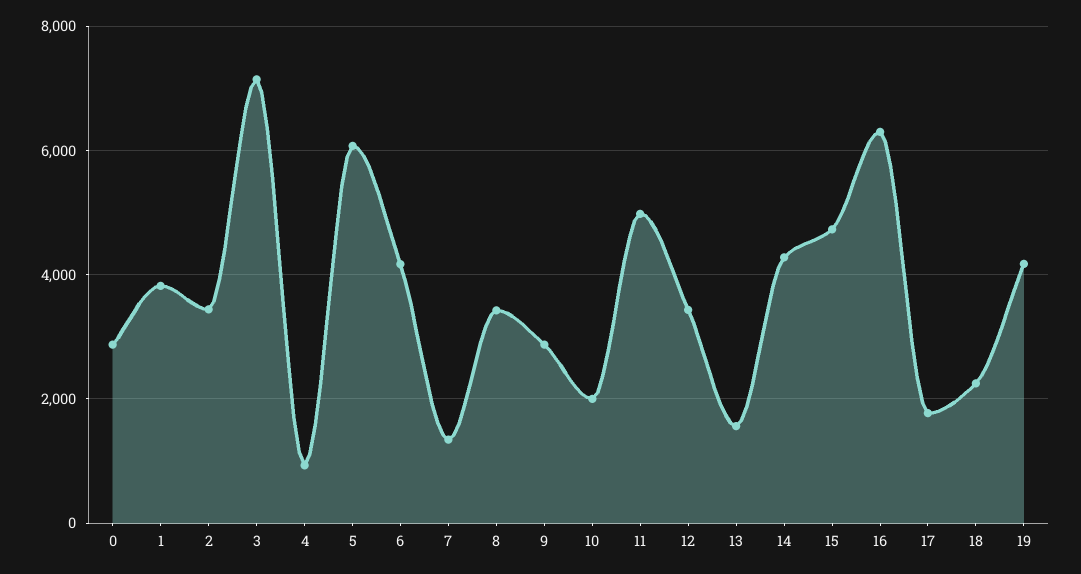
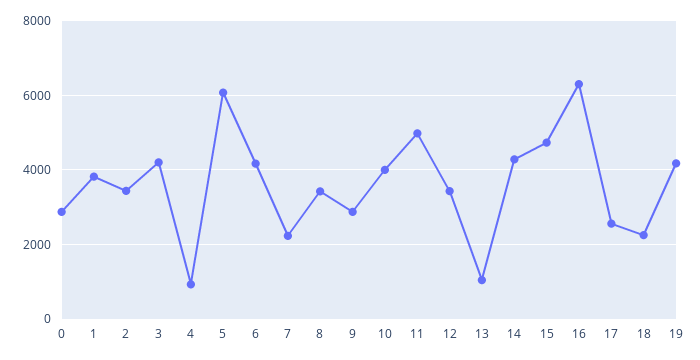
3: 7200 -> 4200
7: 1400 -> 2200
10: 2000 -> 4000
13: 1600 -> 1000
17: 1800 -> 2600

